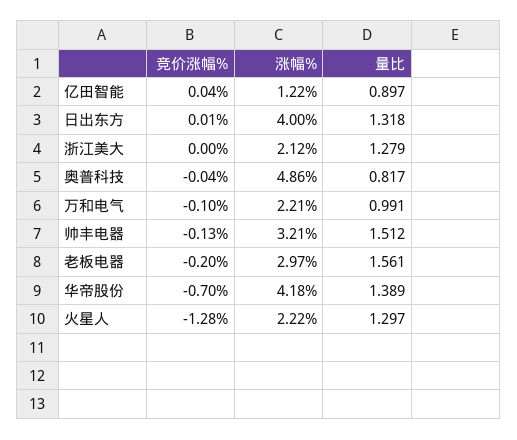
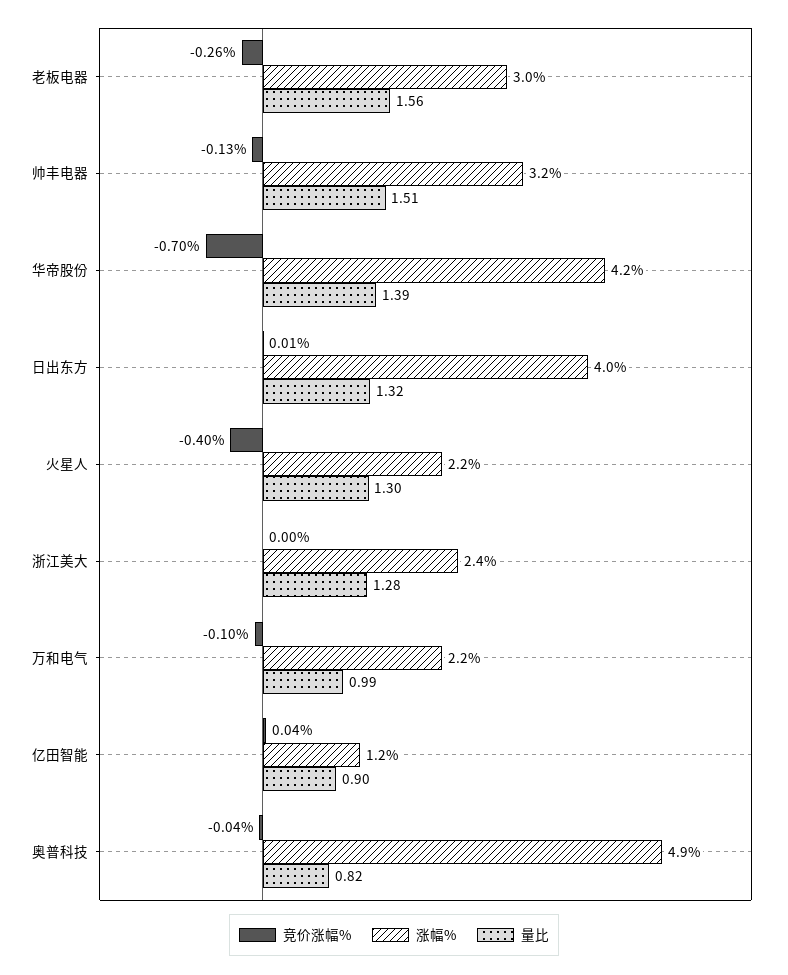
涨幅%, 浙江美大: 2.12 -> 2.4
竞价涨幅%, 老板电器: -0.2 -> -0.26
竞价涨幅%, 火星人: -1.28 -> -0.4

